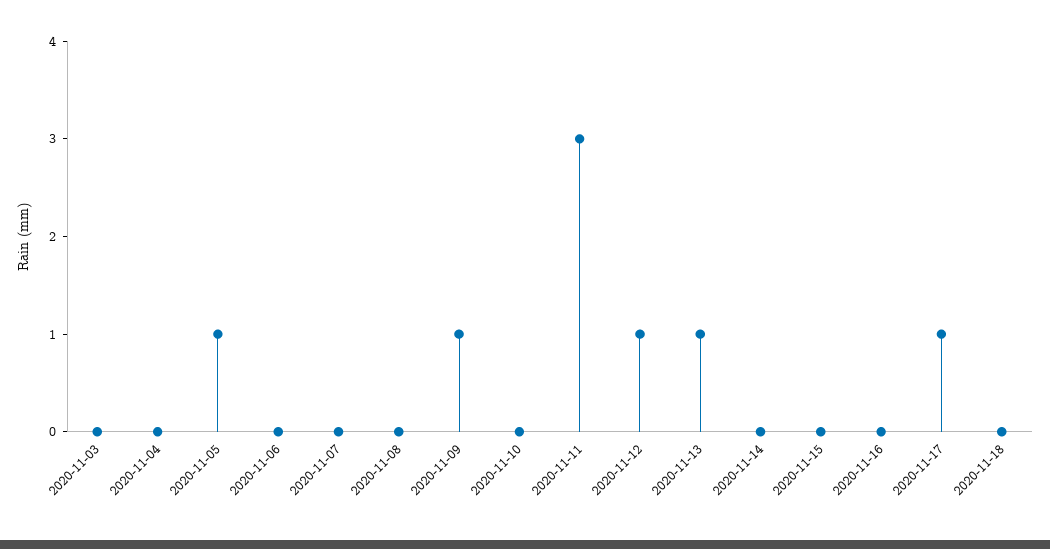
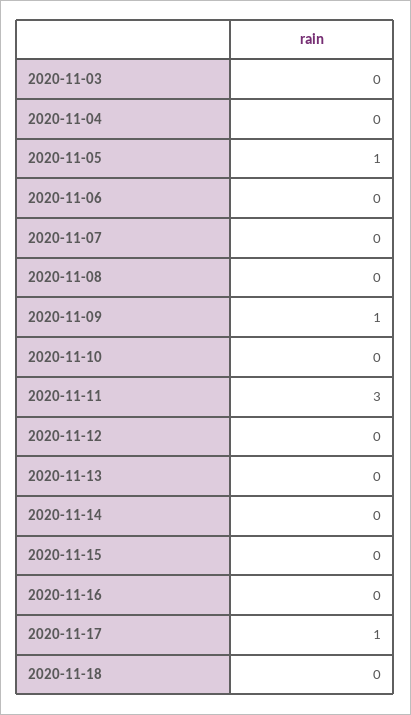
2020-11-12: 1 -> 0
2020-11-13: 1 -> 0

